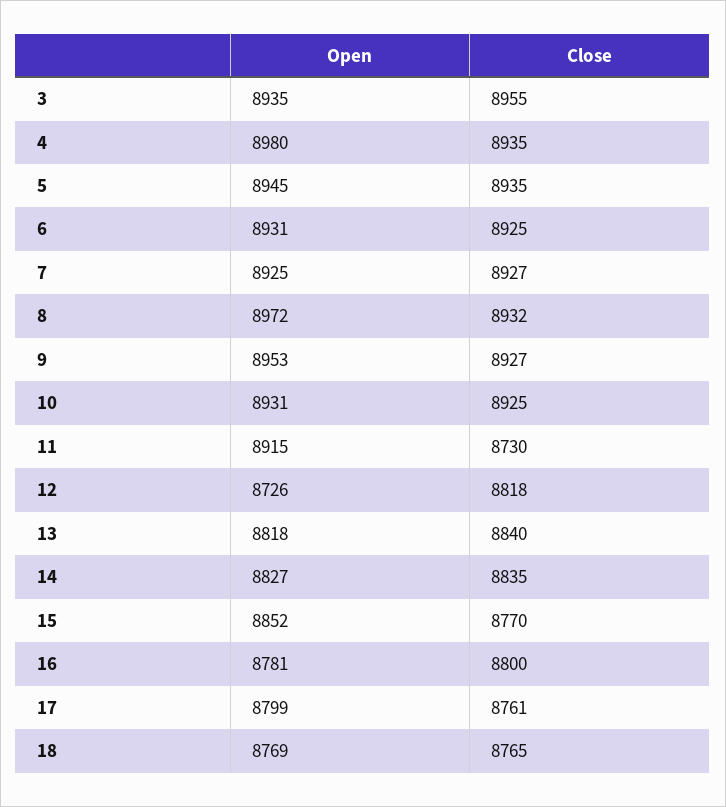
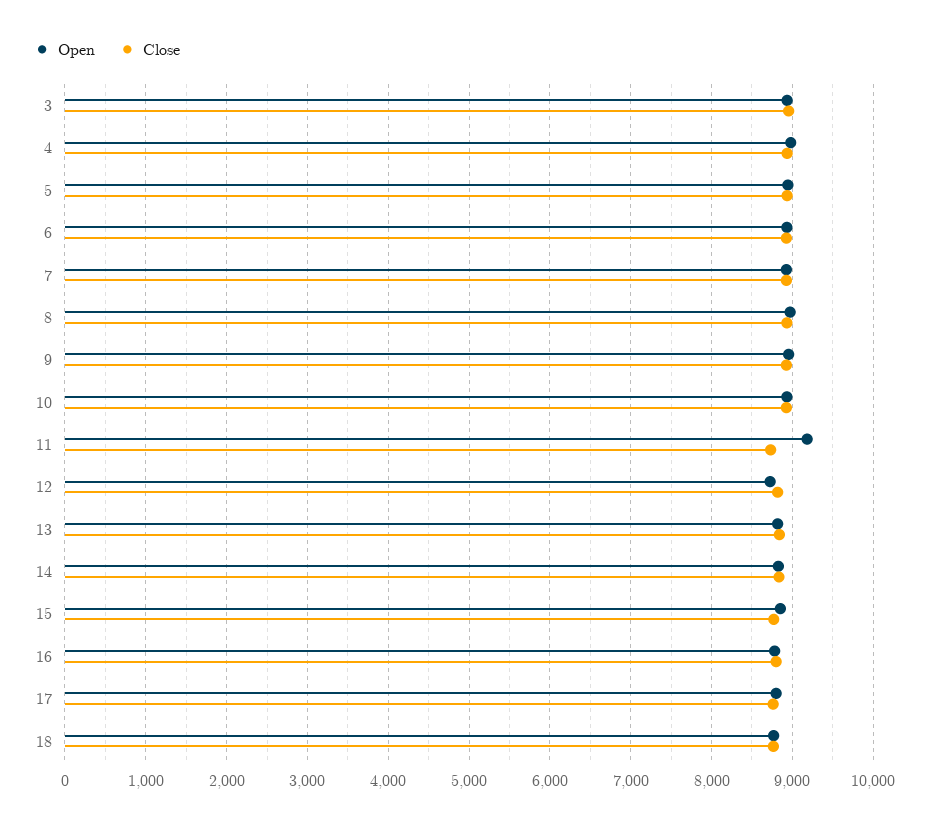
Open, 11: 8915 -> 9200

